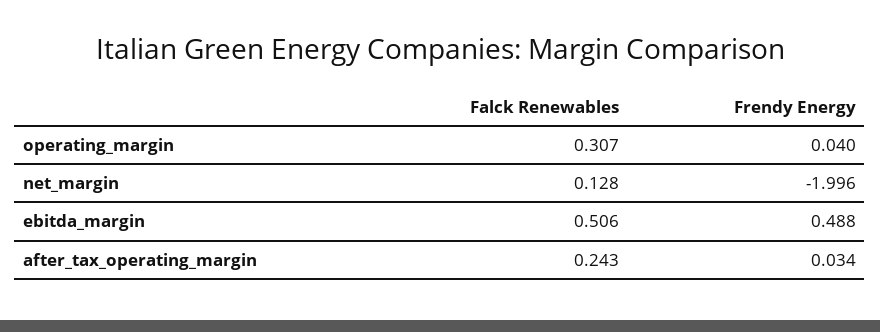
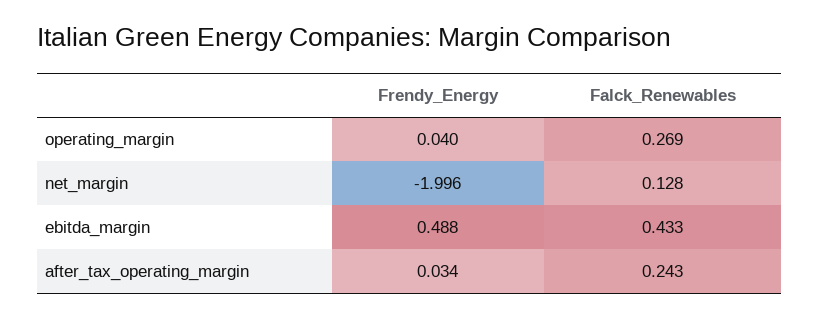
Falck Renewables, operating_margin: 0.307 -> 0.269
Falck Renewables, ebitda_margin: 0.506 -> 0.433

